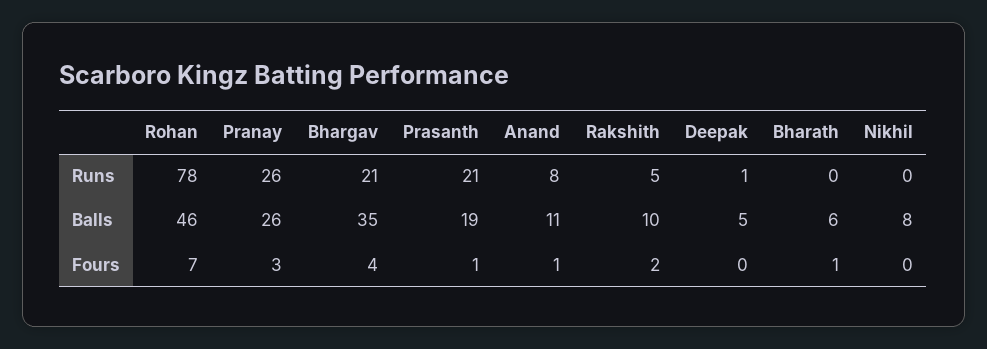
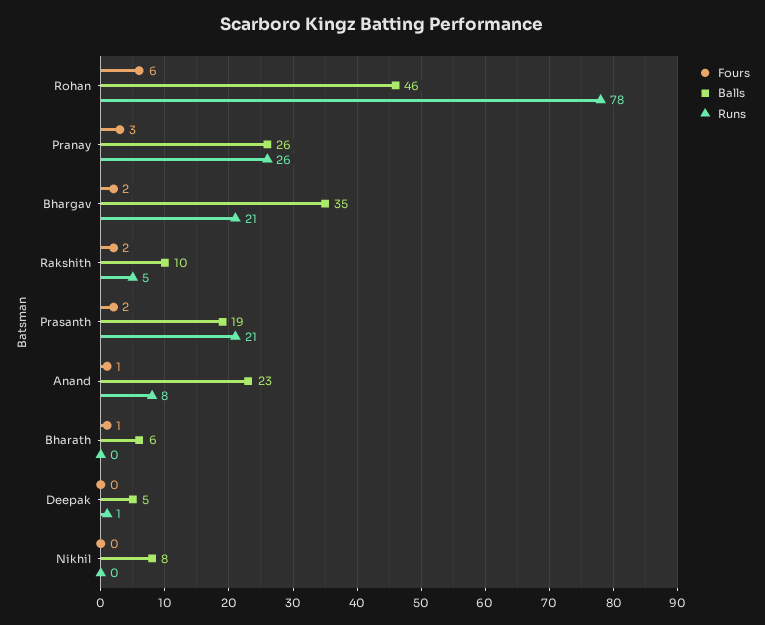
Balls, Anand: 11 -> 23
Fours, Rohan: 7 -> 6
Fours, Bhargav: 4 -> 2
Fours, Prasanth: 1 -> 2

